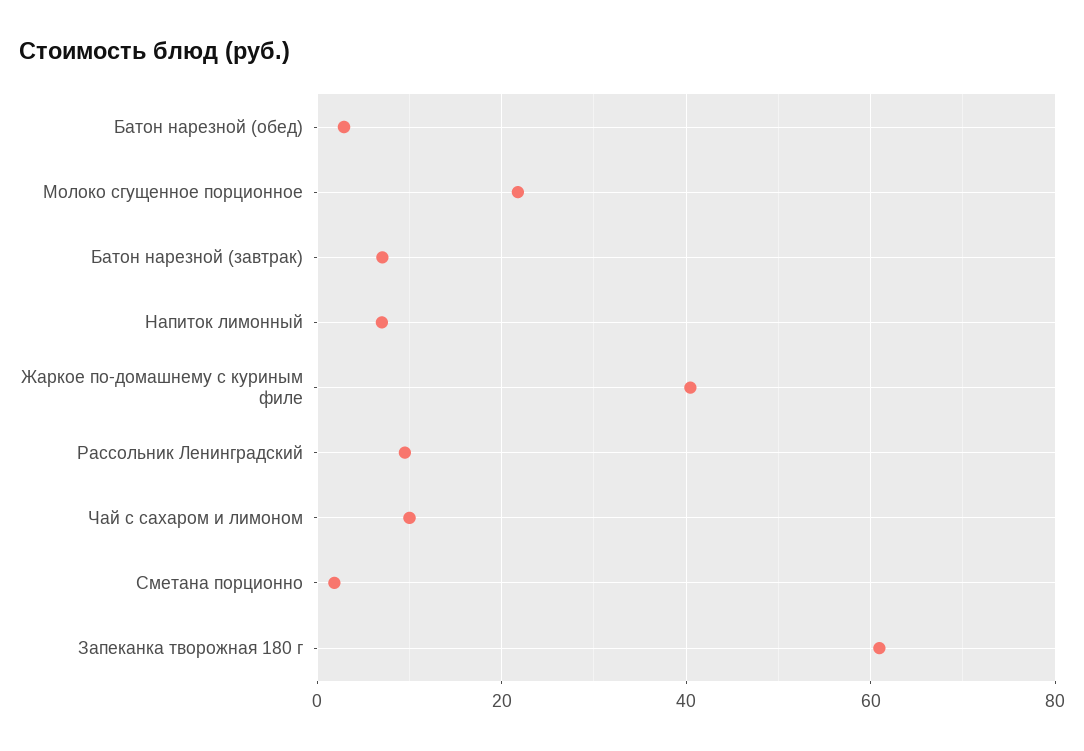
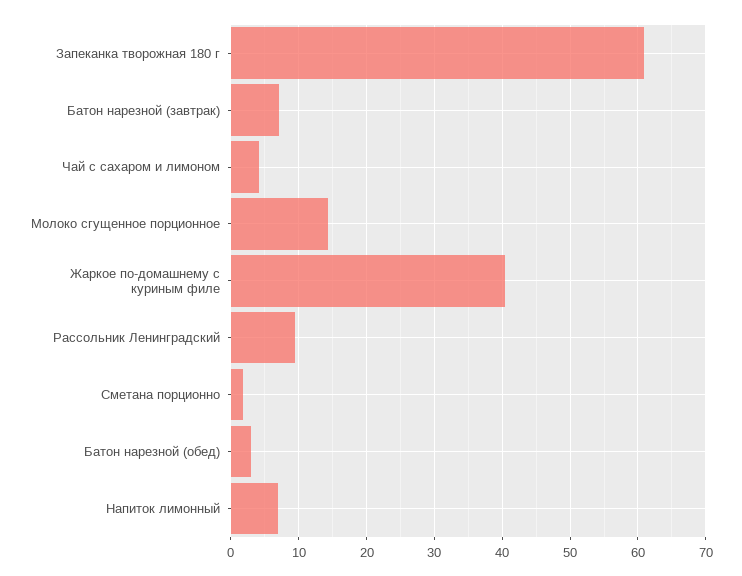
Молоко сгущенное порционное: 22 -> 14
Чай с сахаром и лимоном: 10 -> 4

